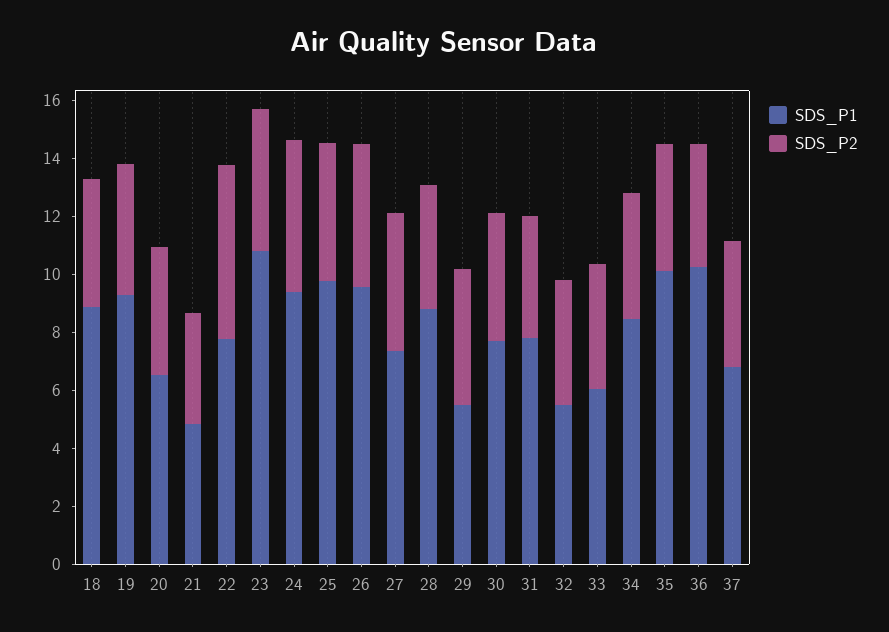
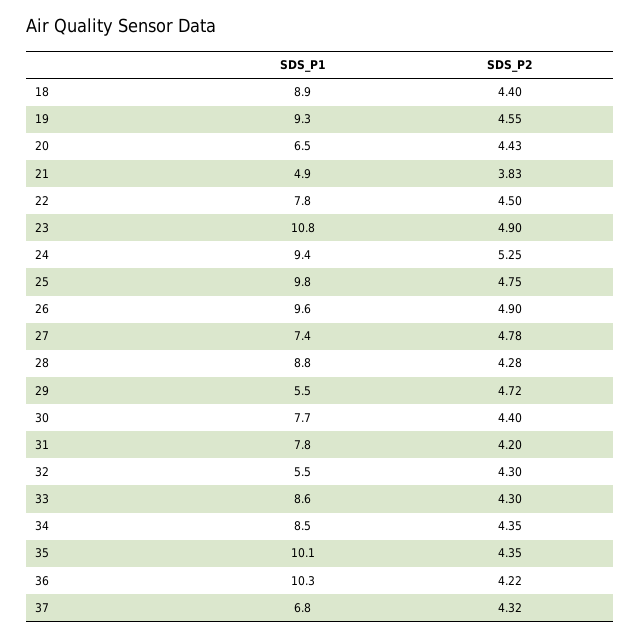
SDS_P2, 22: 6 -> 4.5
SDS_P1, 33: 6 -> 8.6

